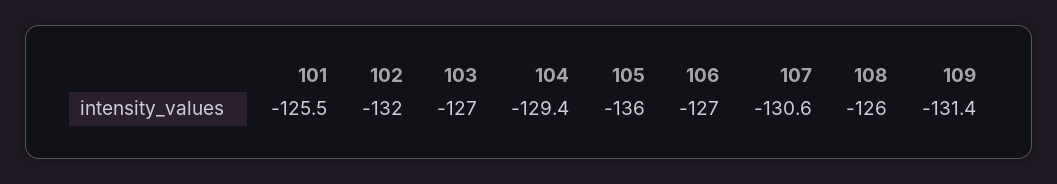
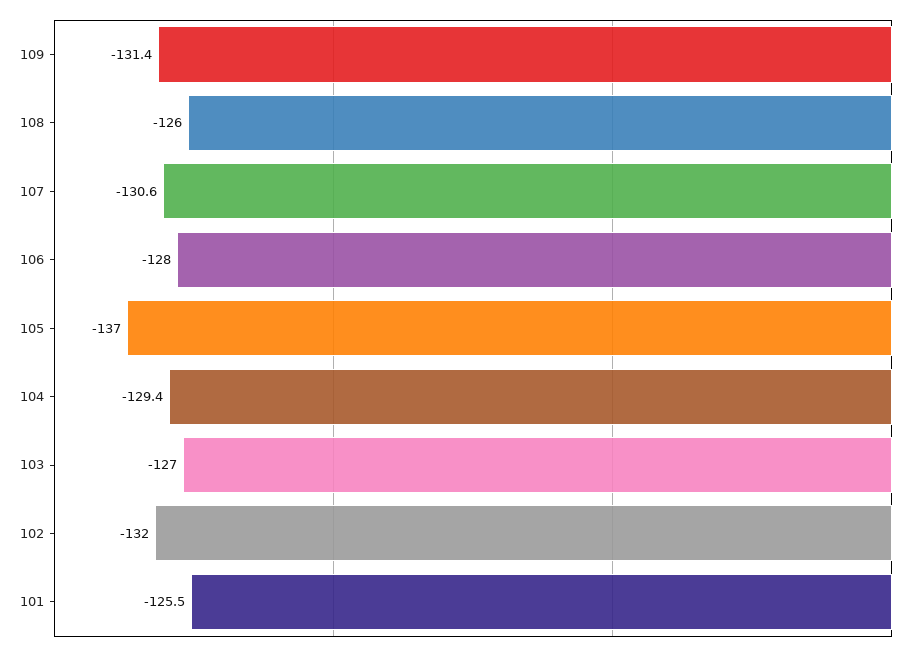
105: -136 -> -137
106: -127 -> -128

